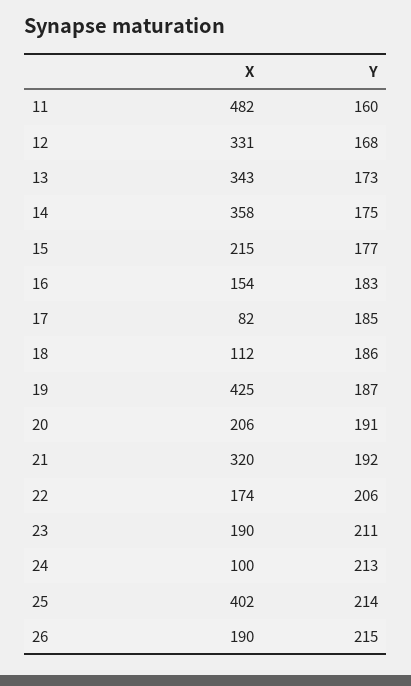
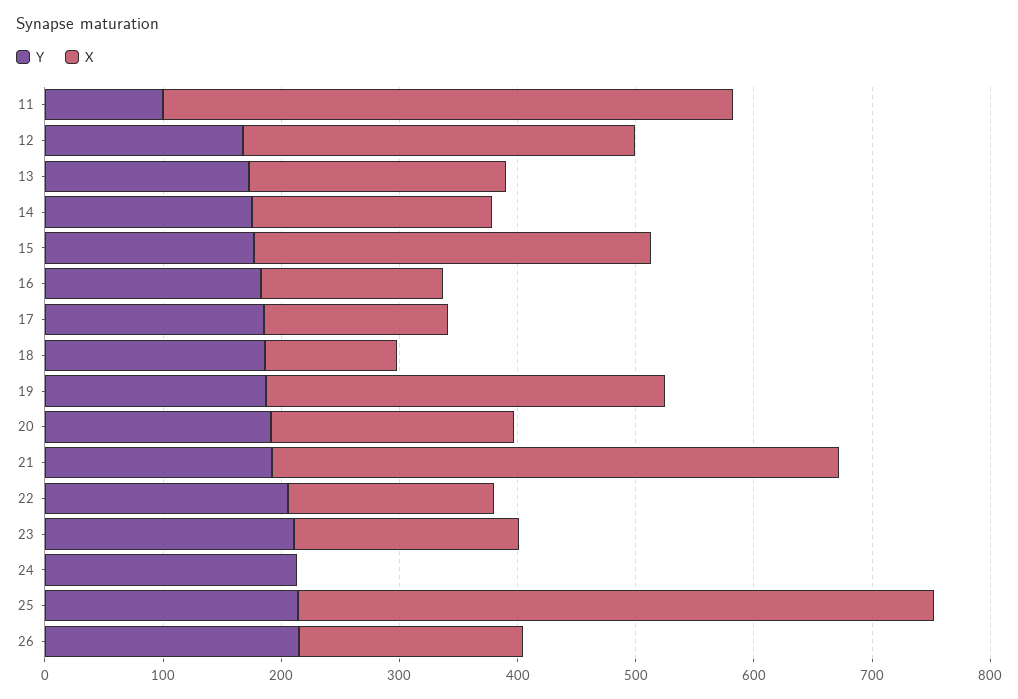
Y, 11: 160 -> 100
X, 13: 343 -> 220
X, 14: 358 -> 200
X, 15: 215 -> 340
X, 17: 82 -> 160
X, 19: 425 -> 340
X, 21: 320 -> 480
X, 24: 100 -> 0
X, 25: 402 -> 540

